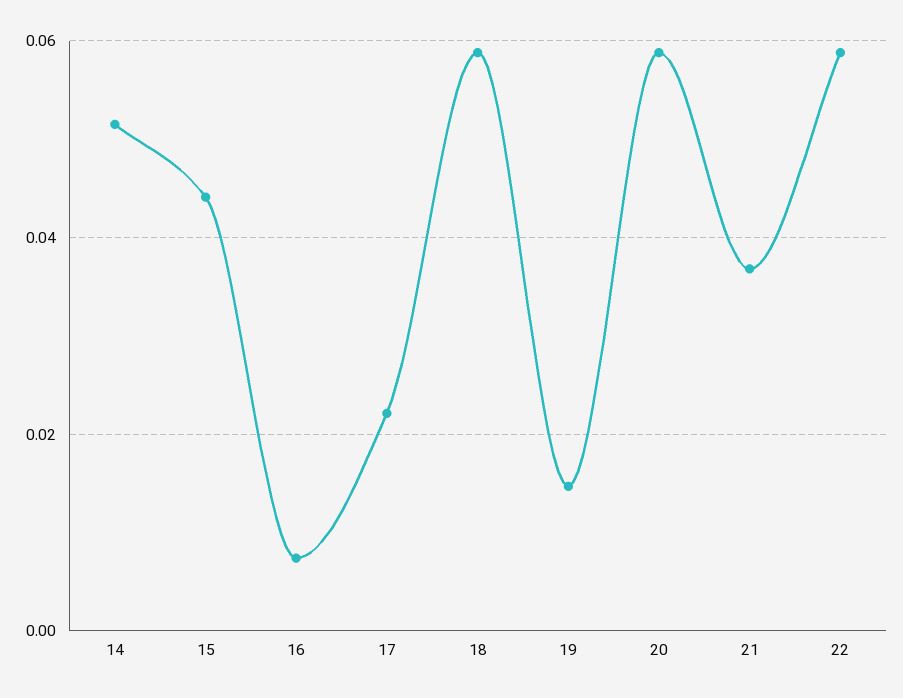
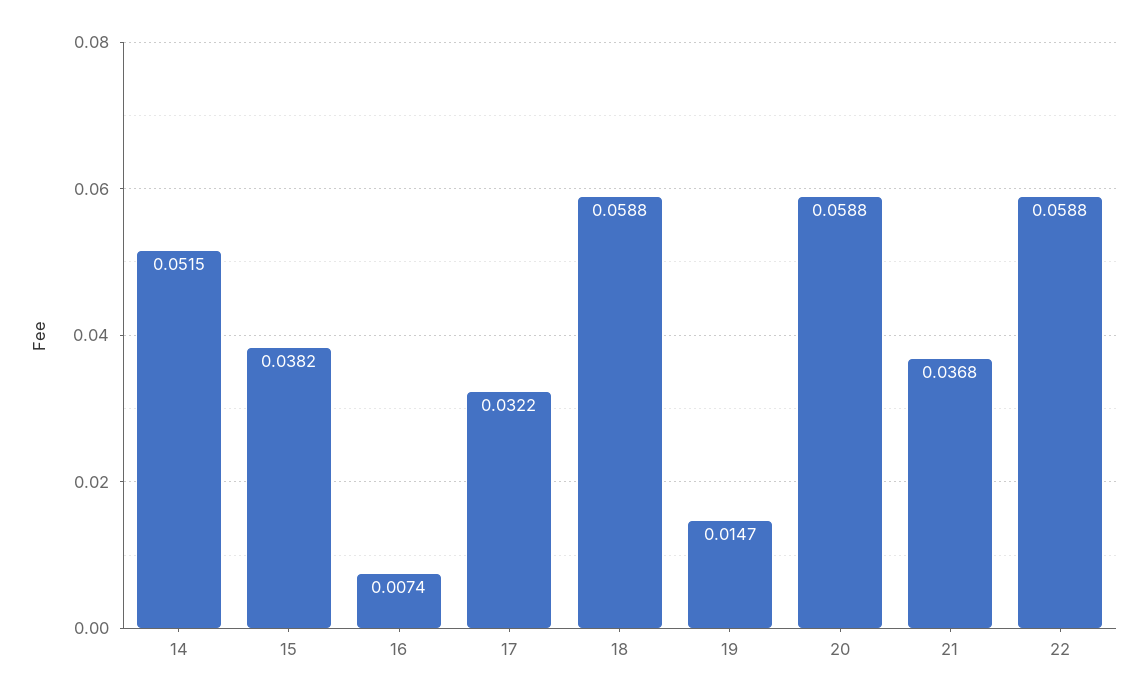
15: 0.044 -> 0.0382
17: 0.022 -> 0.0322

